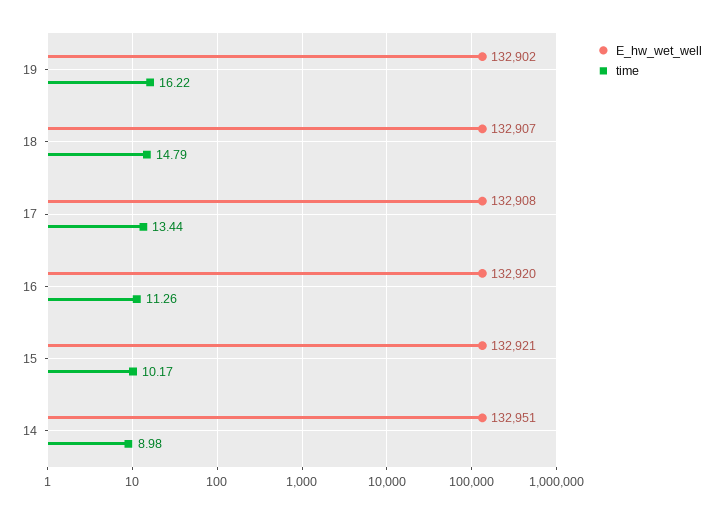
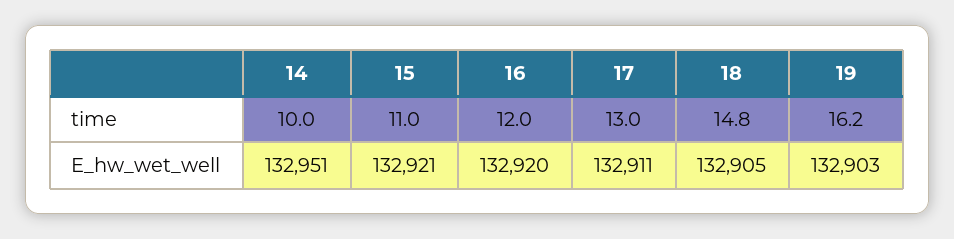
E_hw_wet_well, 19: 132902 -> 132903
E_hw_wet_well, 18: 132907 -> 132905
E_hw_wet_well, 17: 132908 -> 132911
time, 17: 13.44 -> 13
time, 16: 11.26 -> 12
time, 15: 10.17 -> 11
time, 14: 8.98 -> 10

